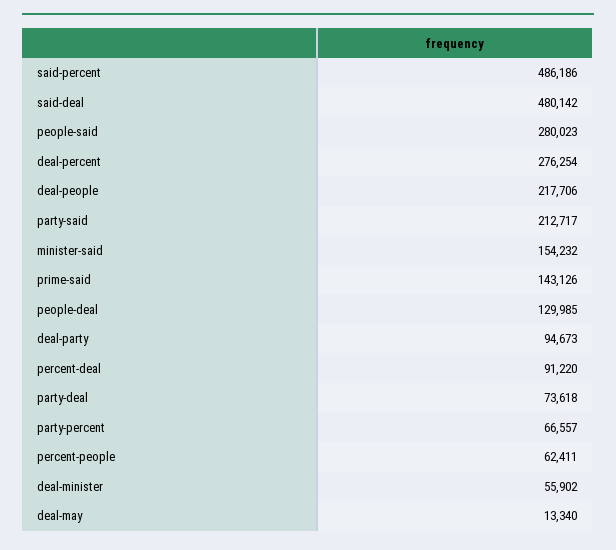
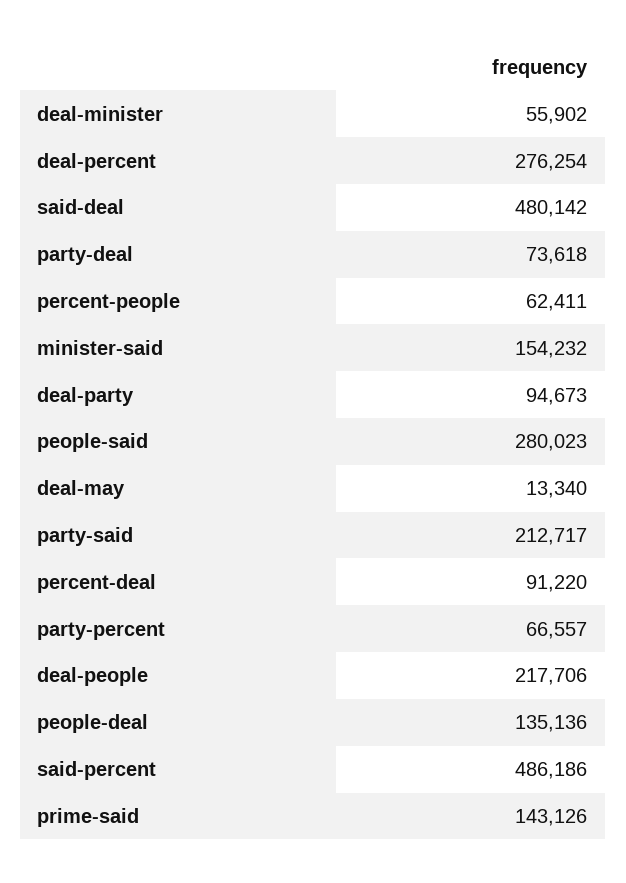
people-deal: 129985 -> 135136

